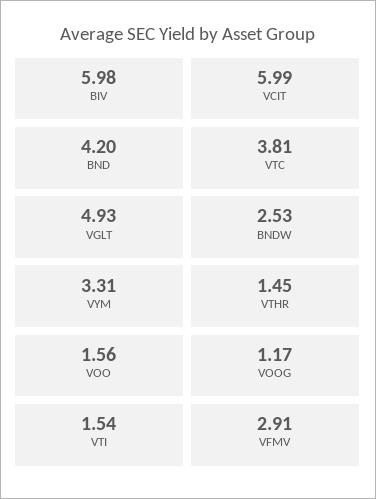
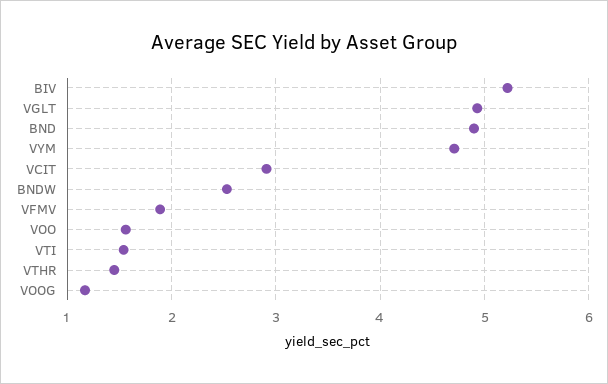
BIV: 5.98 -> 5.2
VCIT: 5.99 -> 2.9
BND: 4.2 -> 4.9
VTC: 3.81 -> none
VYM: 3.31 -> 4.7
VFMV: 2.91 -> 1.9

